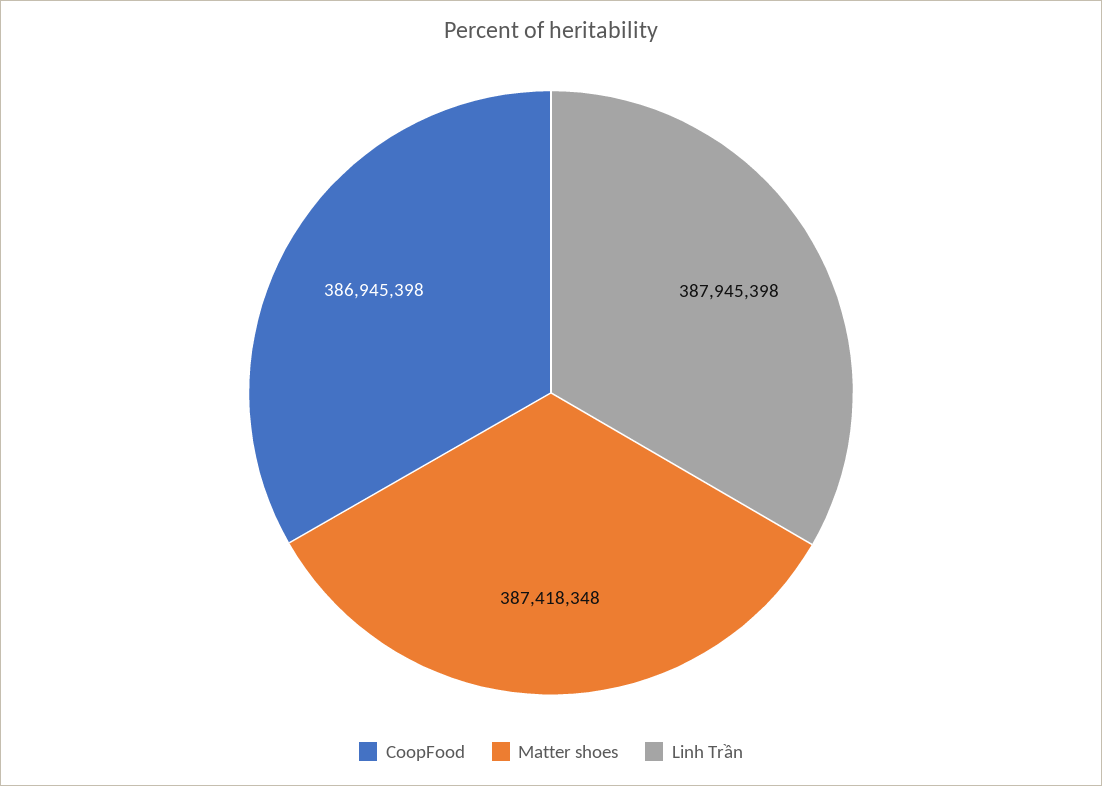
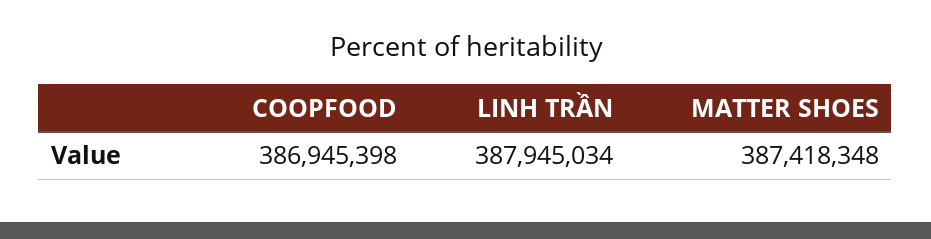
Linh Trần: 387945398 -> 387945034

